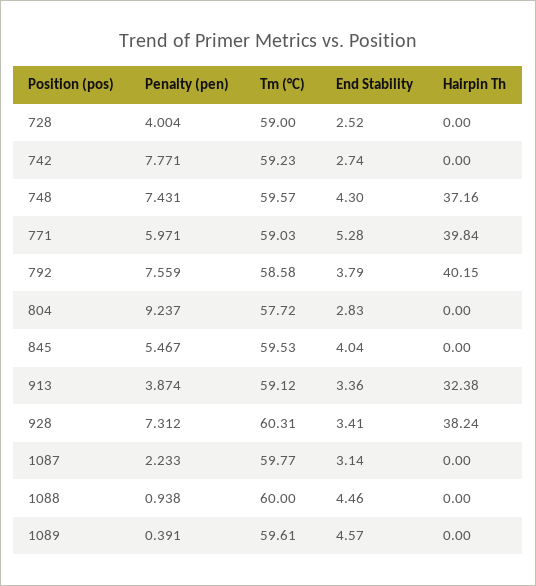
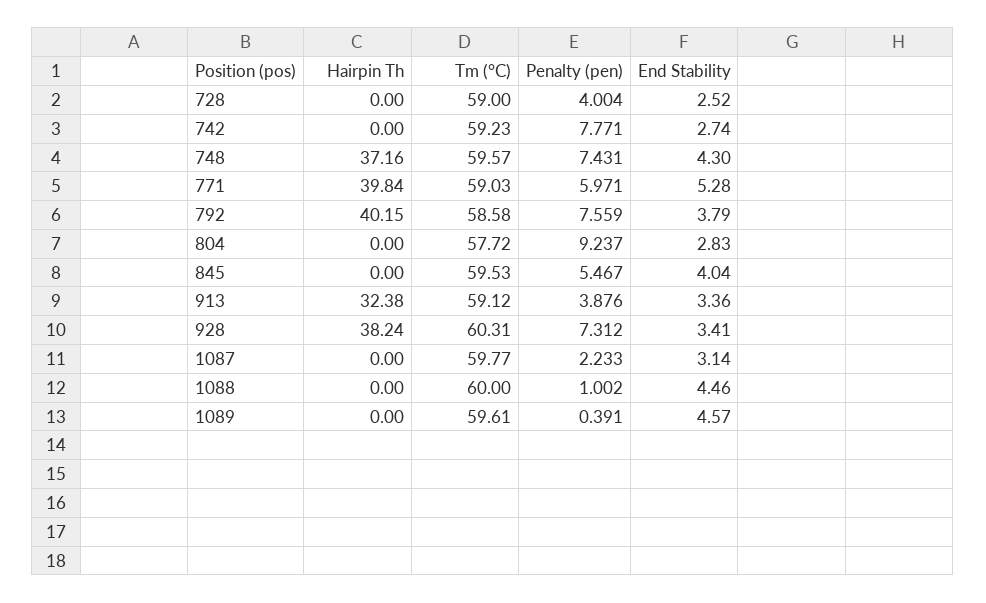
Penalty (pen), 913: 3.874 -> 3.876
Penalty (pen), 1088: 0.938 -> 1.002

